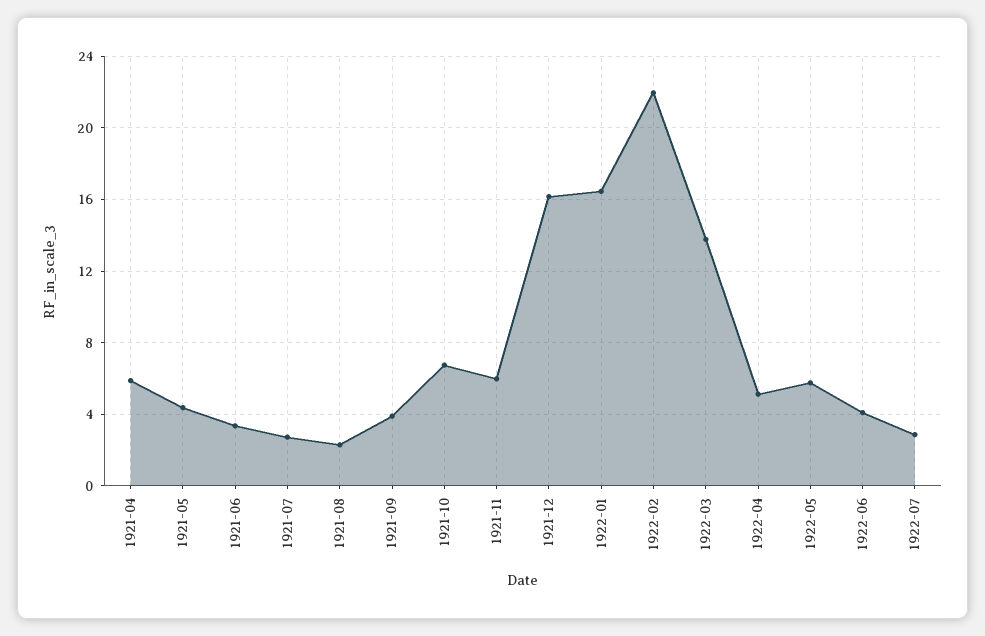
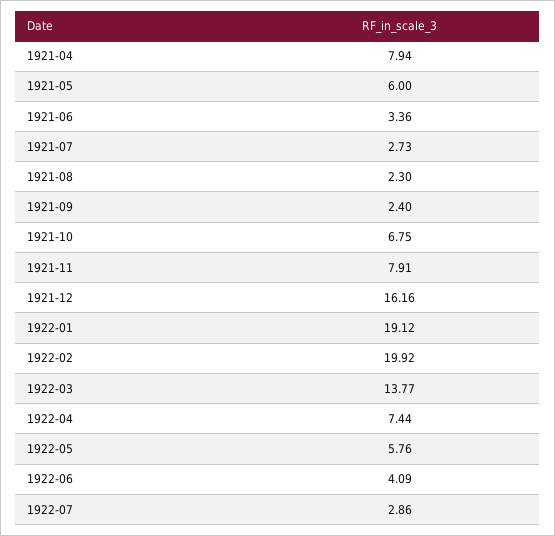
1921-04: 6 -> 7.94
1921-05: 4.5 -> 6
1921-09: 4 -> 2.4
1921-11: 6 -> 7.91
1922-01: 16.5 -> 19.12
1922-02: 22 -> 19.92
1922-04: 5 -> 7.44

